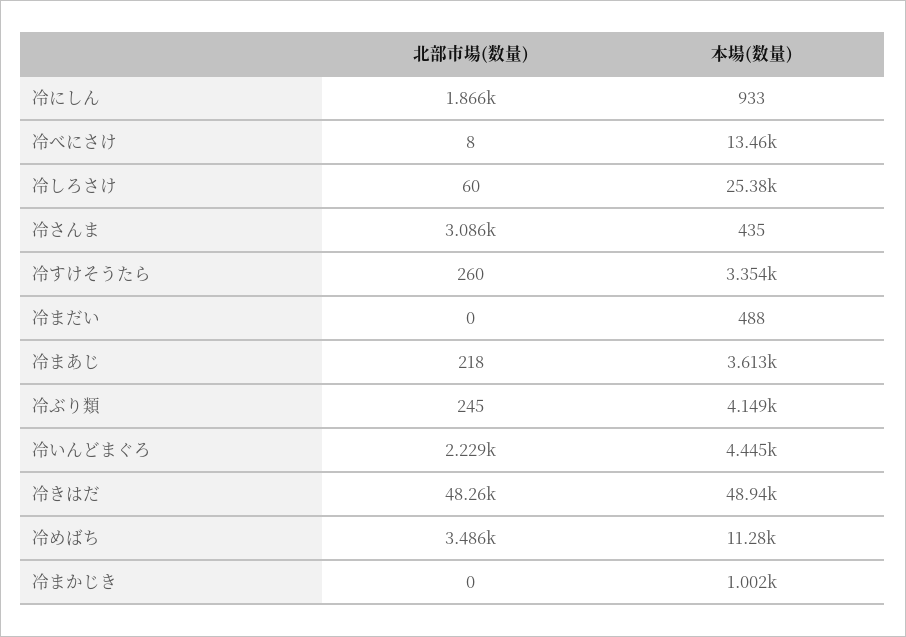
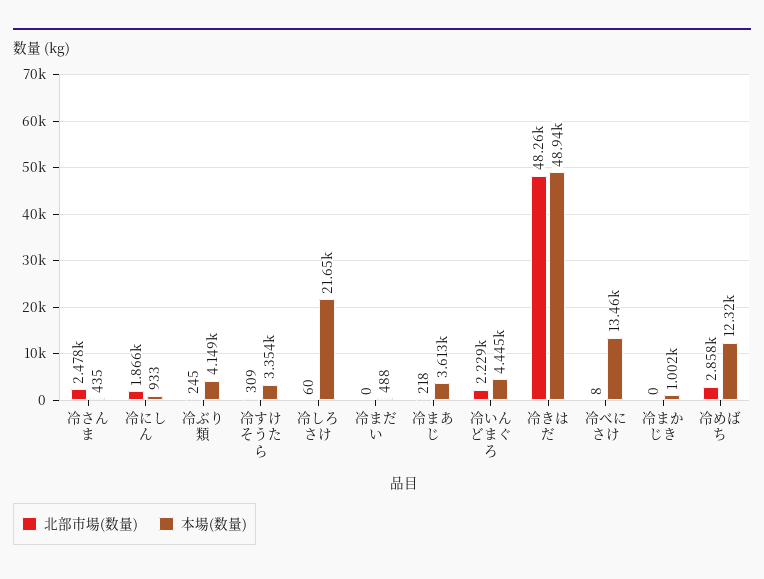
本場(数量), 冷しろさけ: 25380 -> 21650
北部市場(数量), 冷さんま: 3086 -> 2478
北部市場(数量), 冷すけそうたら: 260 -> 309
北部市場(数量), 冷めばち: 3486 -> 2858
本場(数量), 冷めばち: 11280 -> 12320

